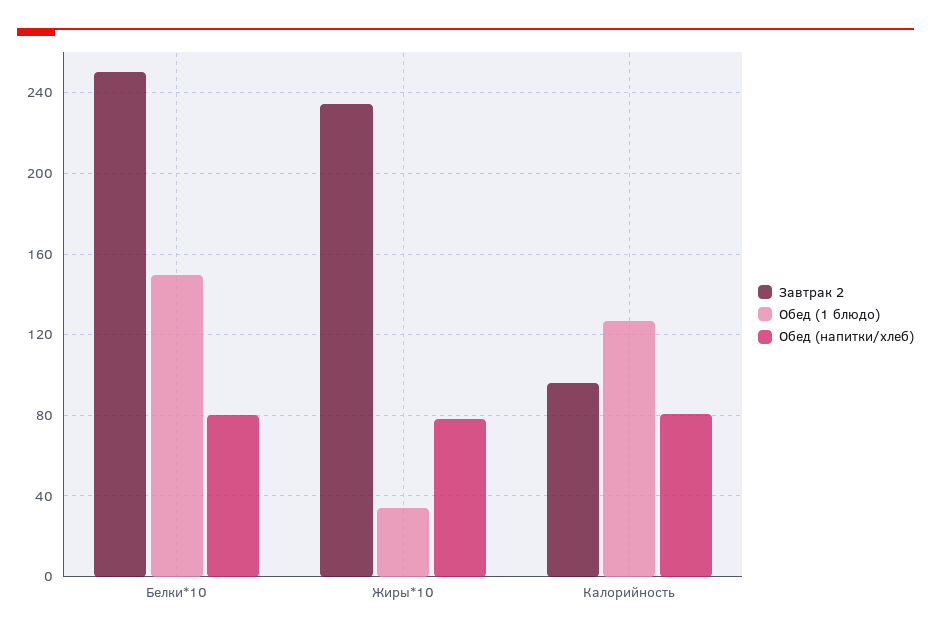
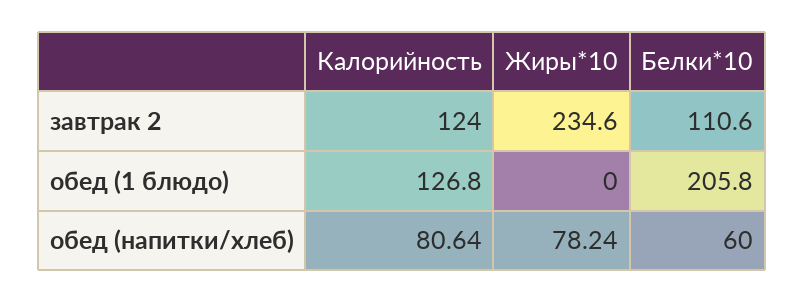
Завтрак 2, Белки*10: 250 -> 110.6
Обед (1 блюдо), Белки*10: 150 -> 205.8
Обед (напитки/хлеб), Белки*10: 80 -> 60
Обед (1 блюдо), Жиры*10: 35 -> 0
Завтрак 2, Калорийность: 95 -> 124

